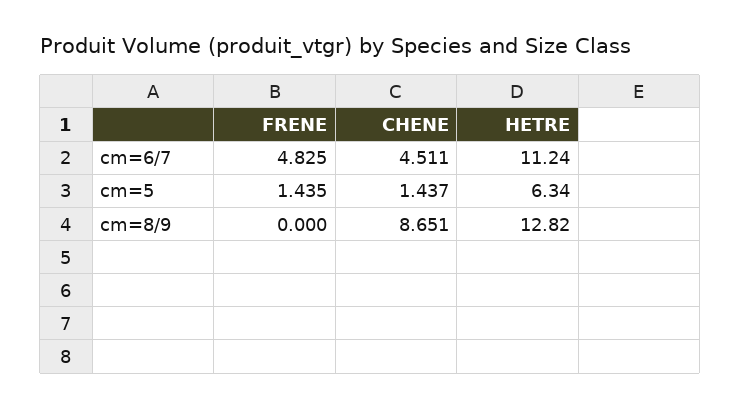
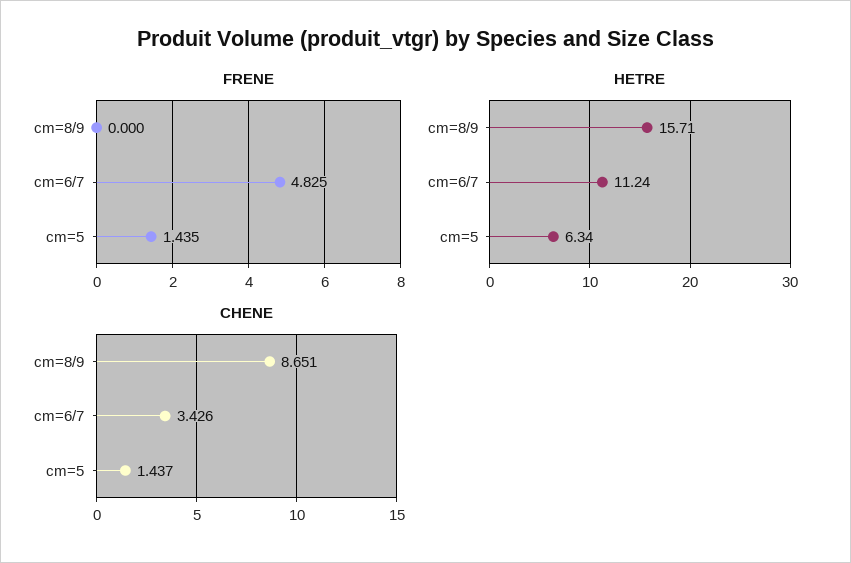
CHENE, cm=6/7: 4.511 -> 3.426
HETRE, cm=8/9: 12.82 -> 15.71

